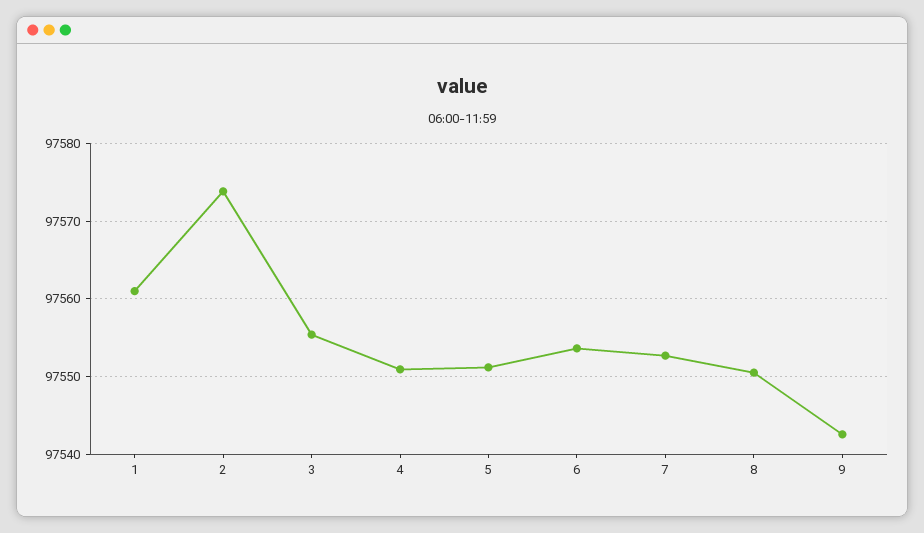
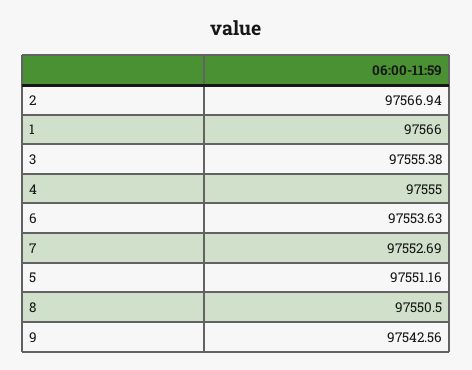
1: 97561 -> 97566
2: 97574 -> 97566.94
4: 97551 -> 97555

